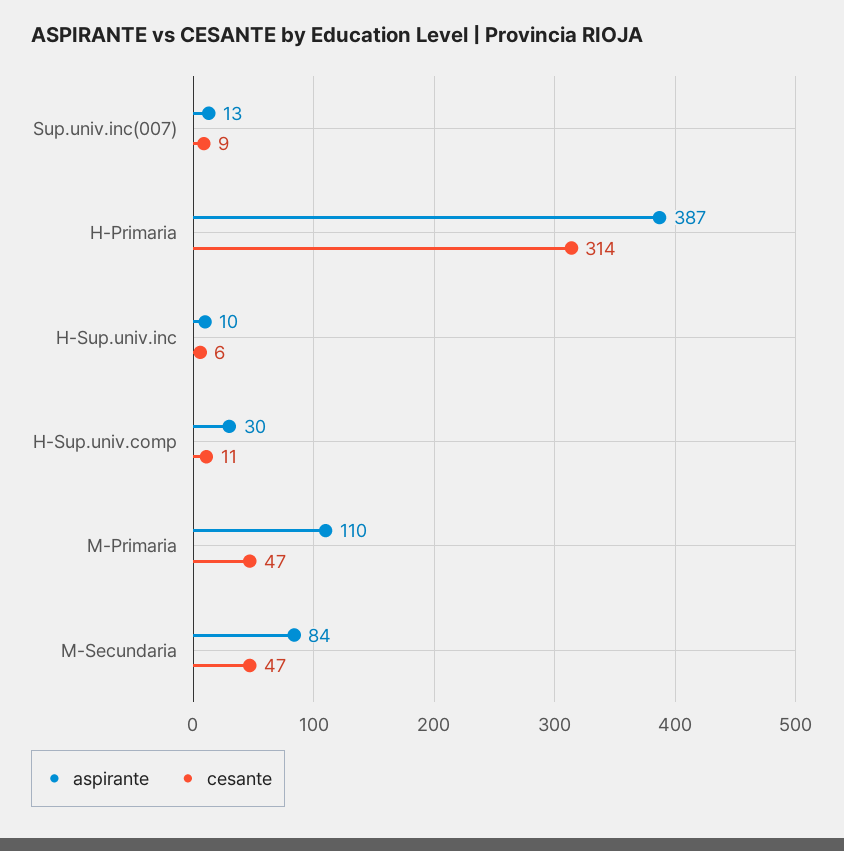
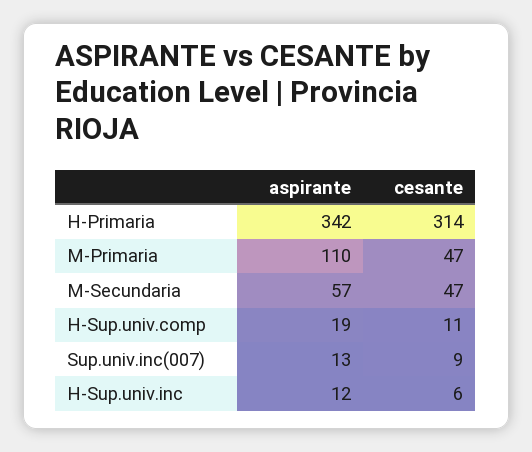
aspirante, H-Primaria: 387 -> 342
aspirante, H-Sup.univ.inc: 10 -> 12
aspirante, H-Sup.univ.comp: 30 -> 19
aspirante, M-Secundaria: 84 -> 57

